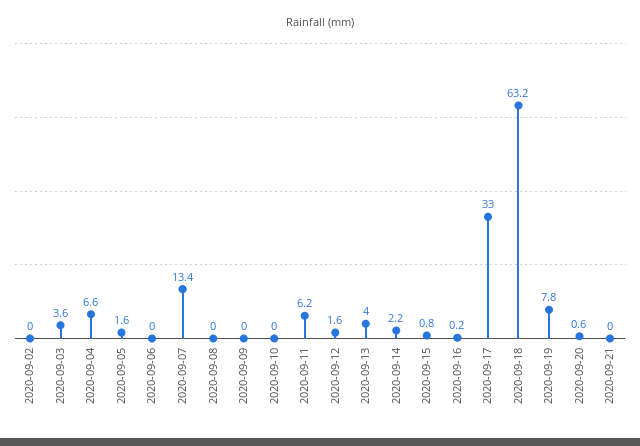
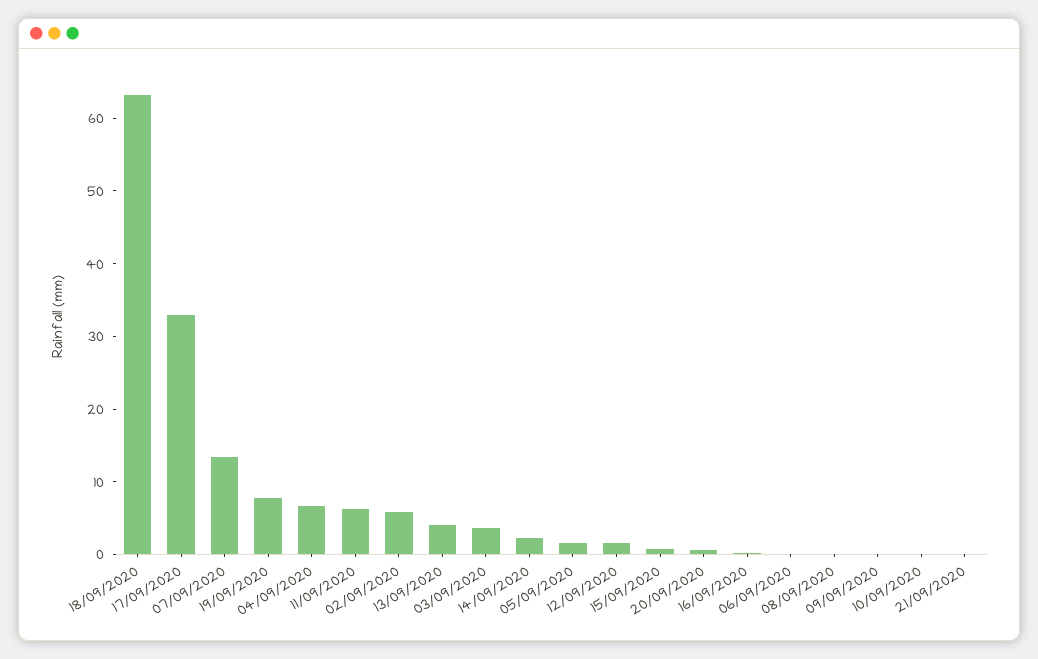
2020-09-02: 0 -> 6

